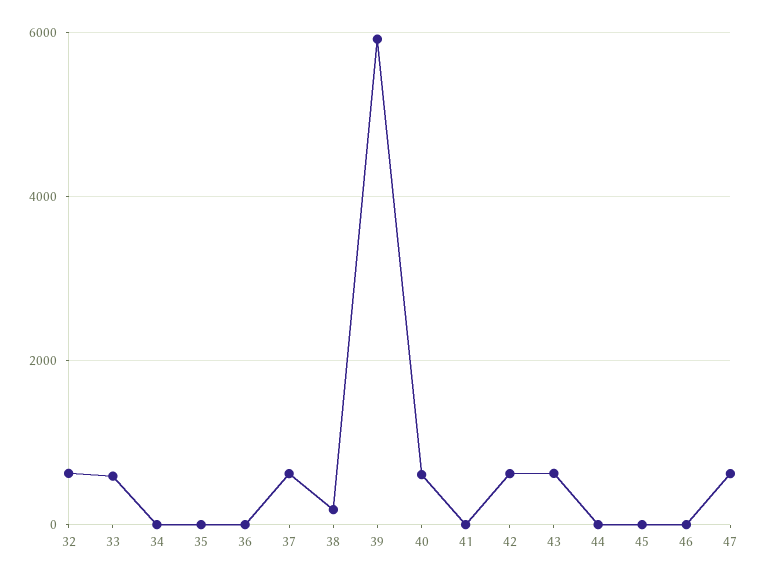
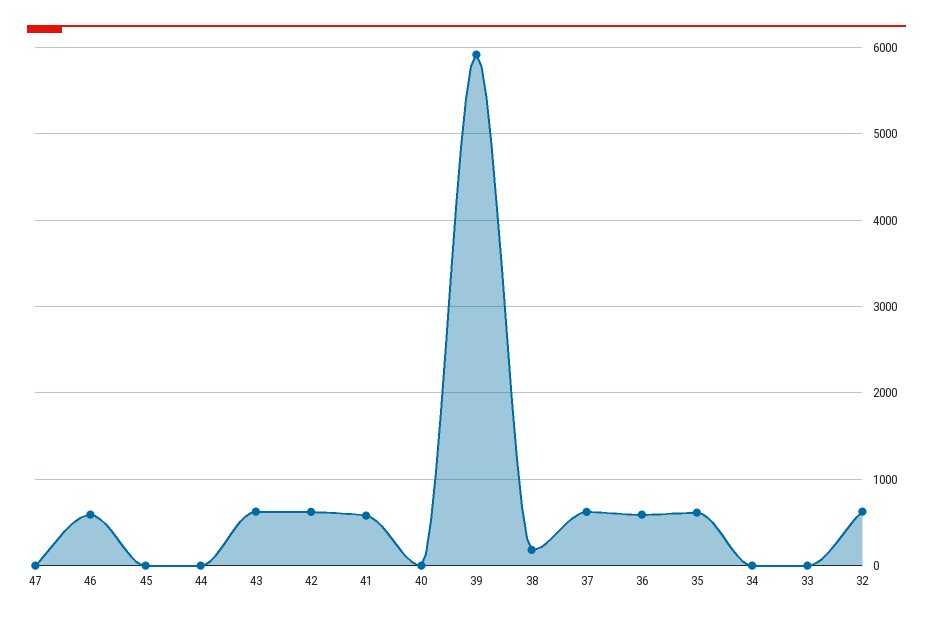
33: 600 -> 0
35: 0 -> 600
36: 0 -> 600
40: 600 -> 0
41: 0 -> 600
46: 0 -> 600
47: 600 -> 0

